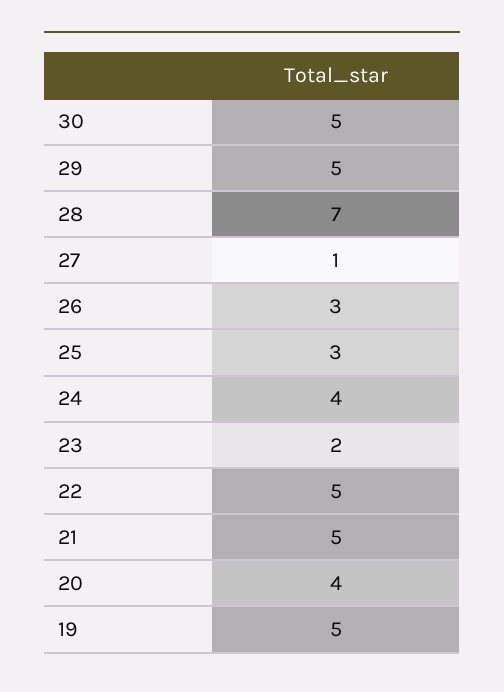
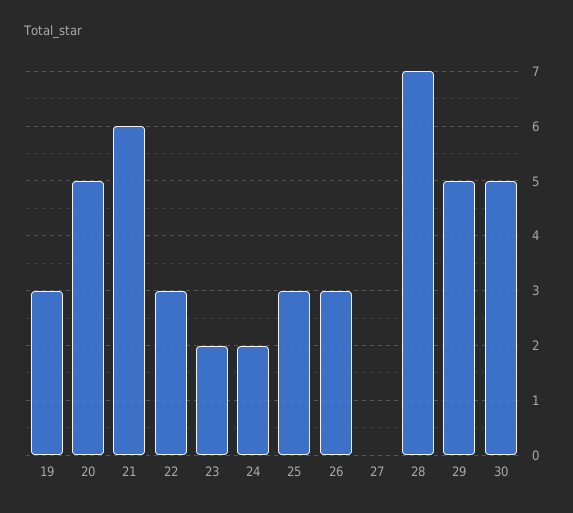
27: 1 -> 0
24: 4 -> 2
22: 5 -> 3
21: 5 -> 6
20: 4 -> 5
19: 5 -> 3

